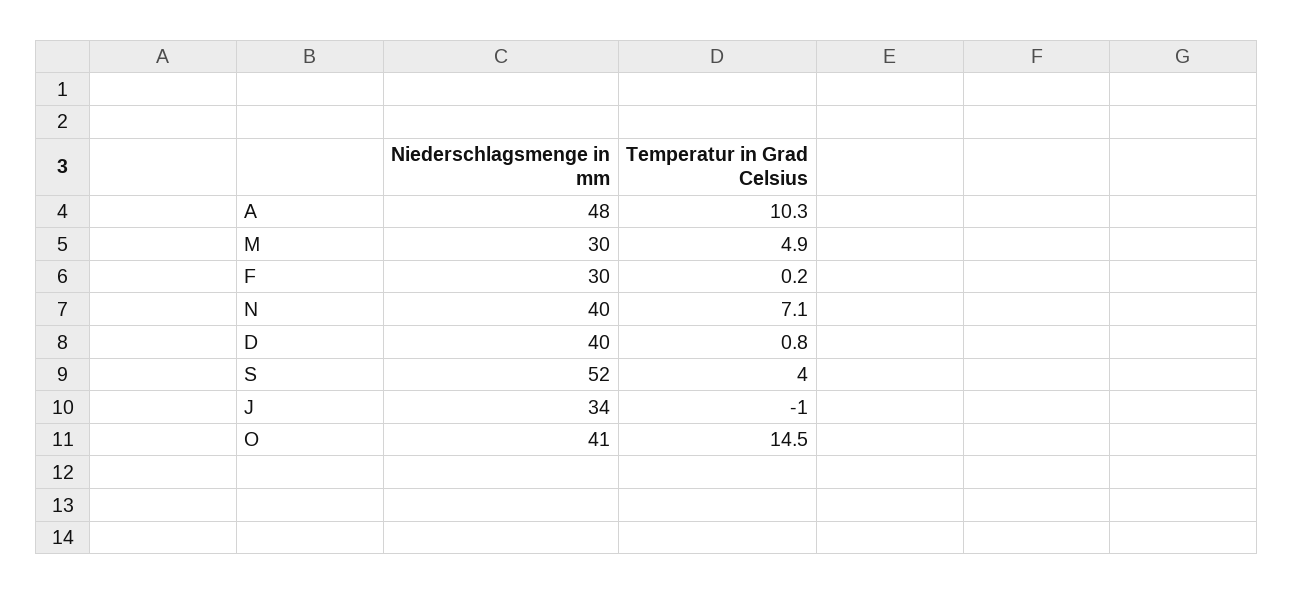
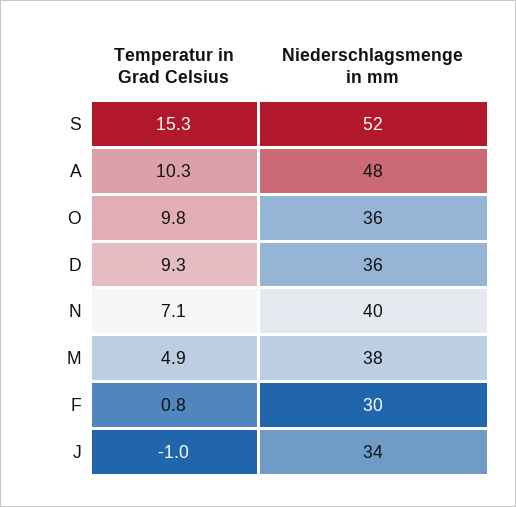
Niederschlagsmenge in mm, M: 30 -> 38
Temperatur in Grad Celsius, F: 0.2 -> 0.8
Niederschlagsmenge in mm, D: 40 -> 36
Temperatur in Grad Celsius, D: 0.8 -> 9.3
Temperatur in Grad Celsius, S: 4 -> 15.3
Niederschlagsmenge in mm, O: 41 -> 36
Temperatur in Grad Celsius, O: 14.5 -> 9.8

